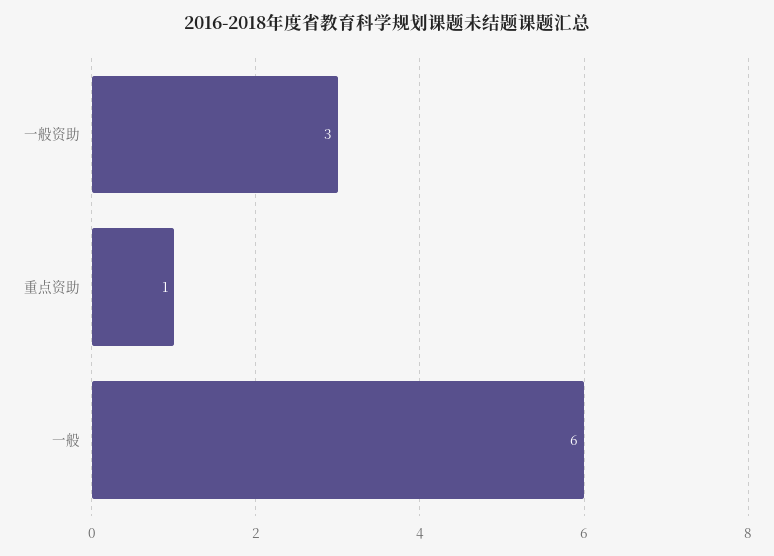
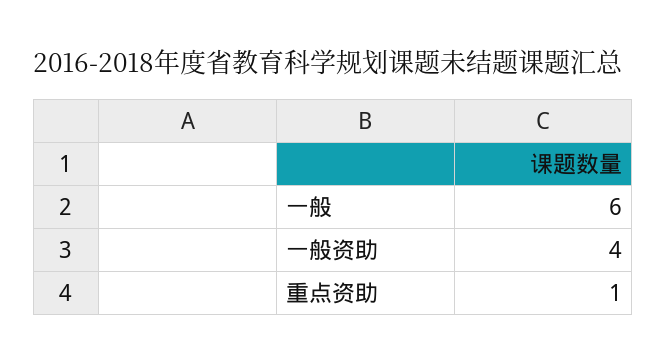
一般资助: 3 -> 4

